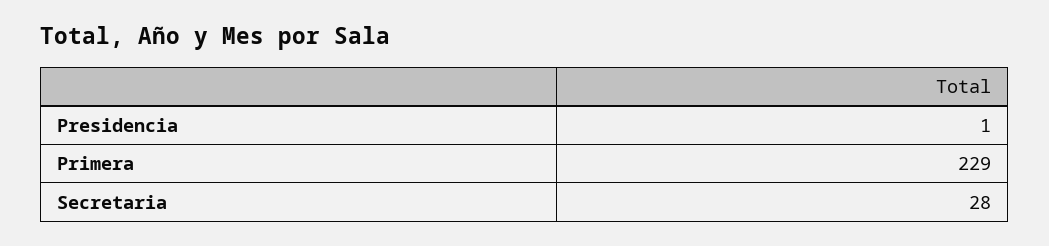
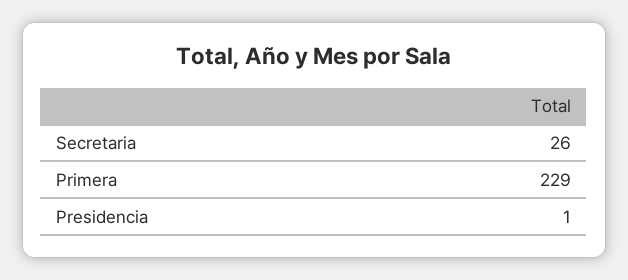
Secretaria: 28 -> 26

